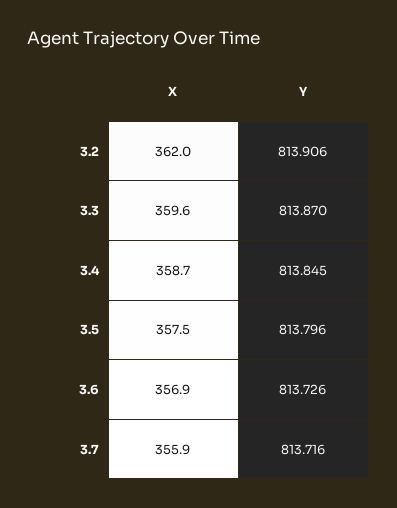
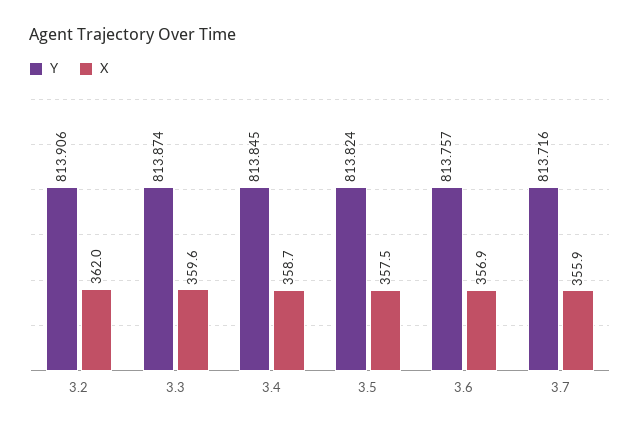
Y, 3.3: 813.87 -> 813.874
Y, 3.5: 813.796 -> 813.824
Y, 3.6: 813.726 -> 813.757

